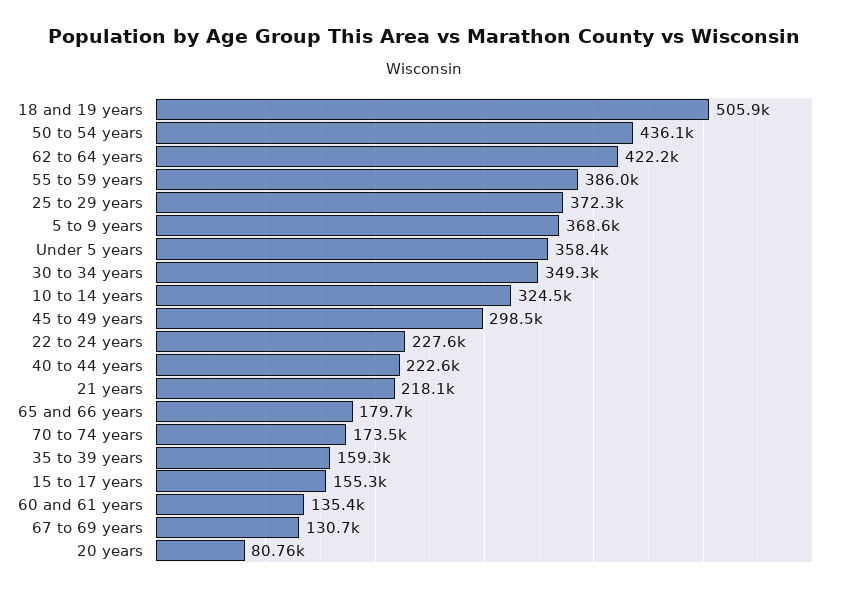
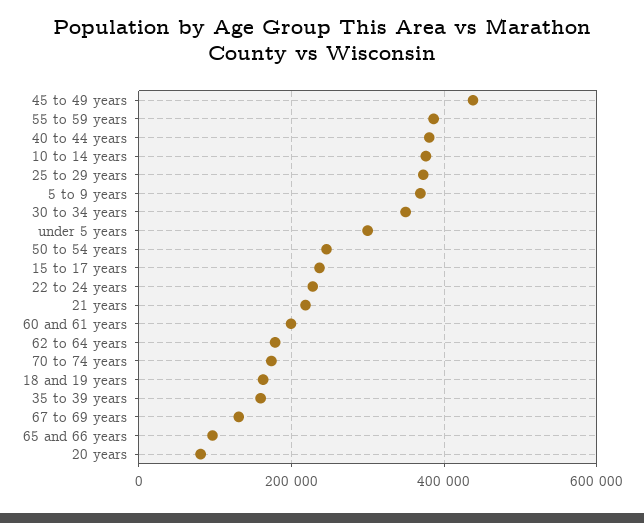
18 and 19 years: 505900 -> 160000
50 to 54 years: 436100 -> 240000
62 to 64 years: 422200 -> 180000
Under 5 years: 358400 -> 300000
10 to 14 years: 324500 -> 380000
45 to 49 years: 298500 -> 440000
40 to 44 years: 222600 -> 380000
65 and 66 years: 179700 -> 100000
15 to 17 years: 155300 -> 240000
60 and 61 years: 135400 -> 200000

